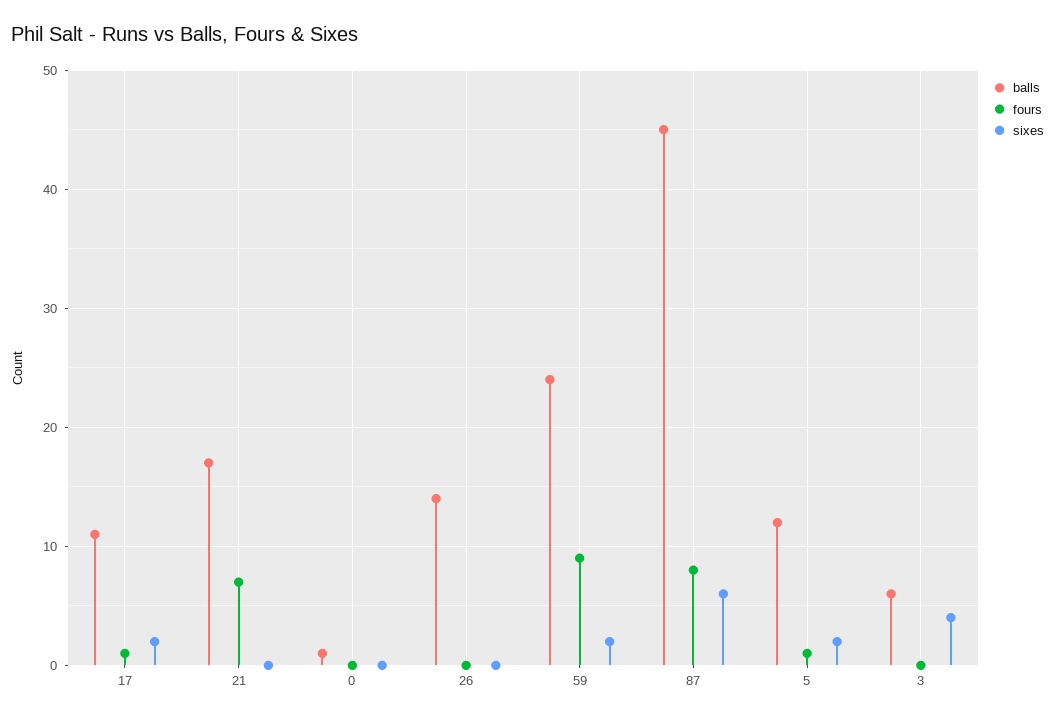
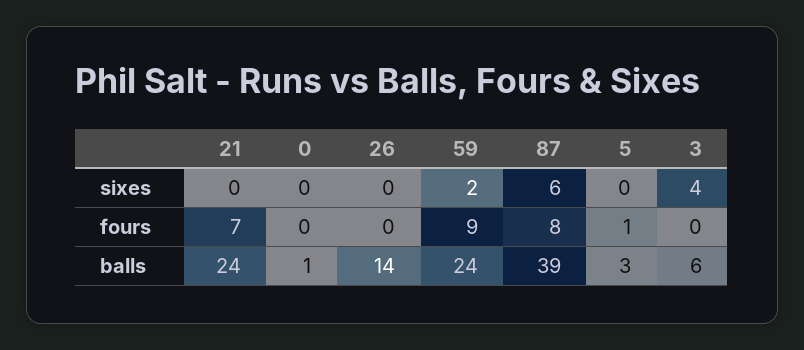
balls, 17: 11 -> none
fours, 17: 1 -> none
sixes, 17: 2 -> none
balls, 21: 17 -> 24
balls, 87: 45 -> 39
balls, 5: 12 -> 3
sixes, 5: 2 -> 0

